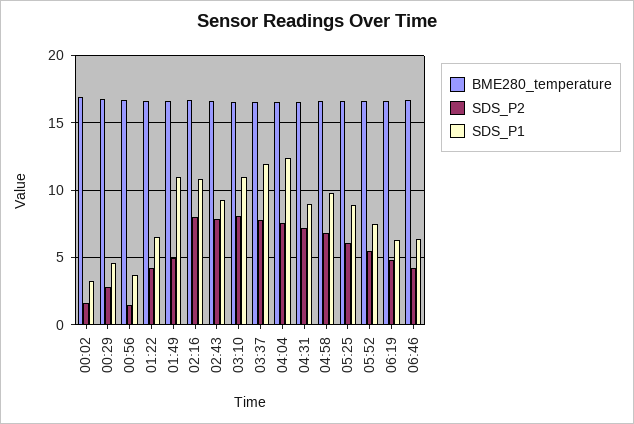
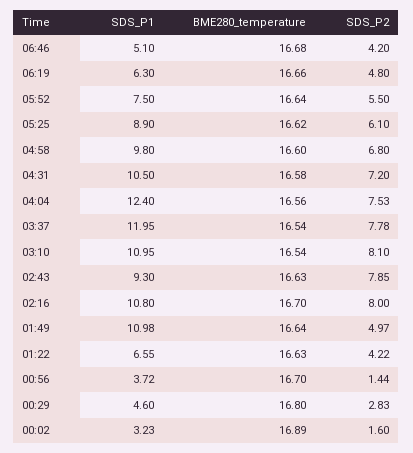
SDS_P1, 04:31: 9 -> 10.5
SDS_P1, 06:46: 6.5 -> 5.1

